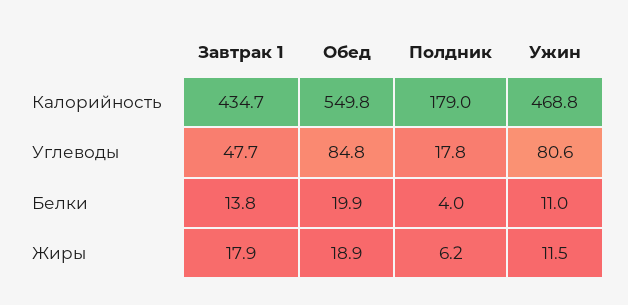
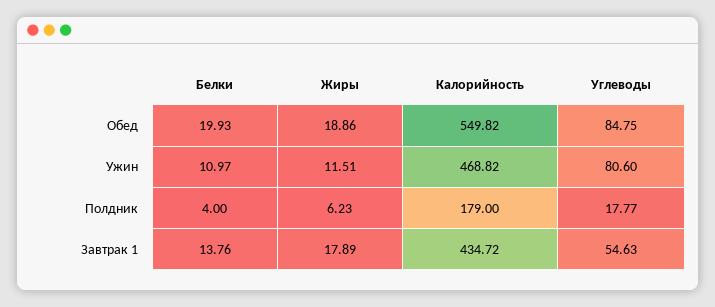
Завтрак 1, Углеводы: 47.7 -> 54.63

